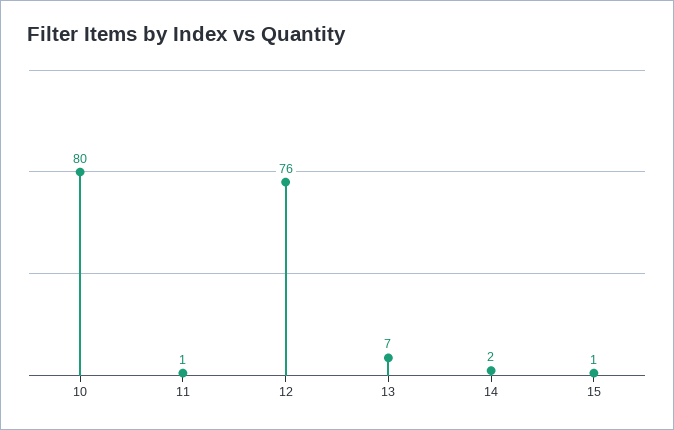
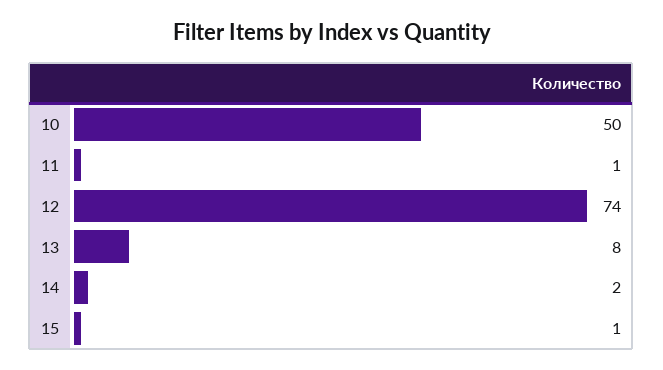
10: 80 -> 50
12: 76 -> 74
13: 7 -> 8

